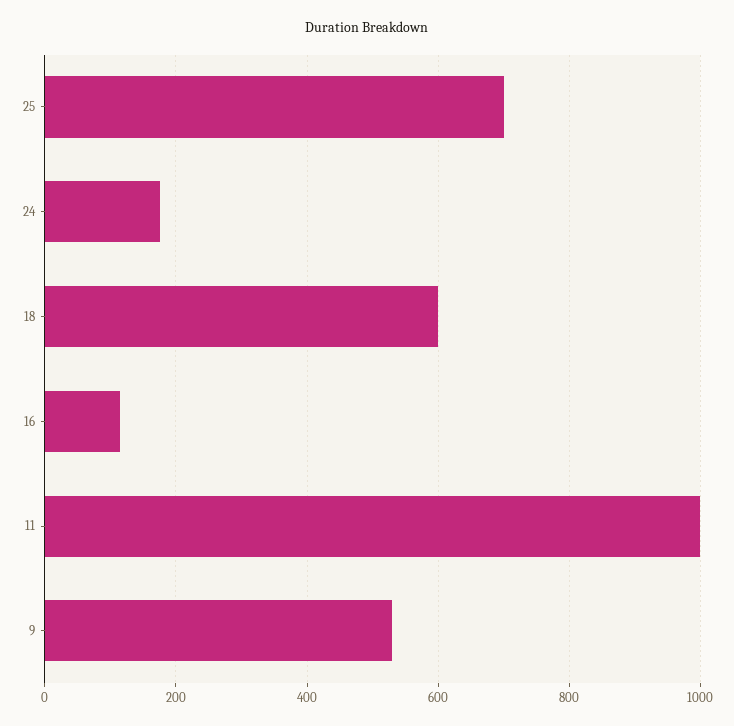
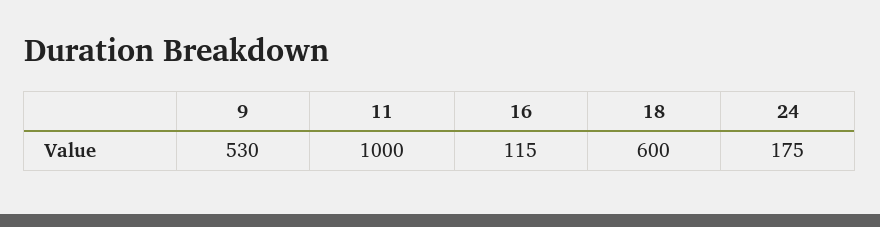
25: 700 -> none

